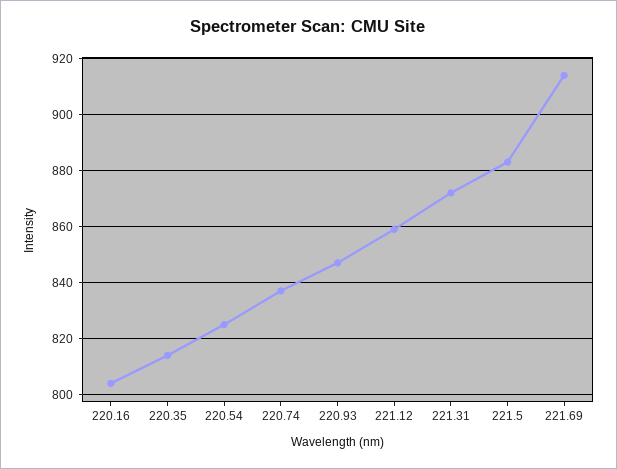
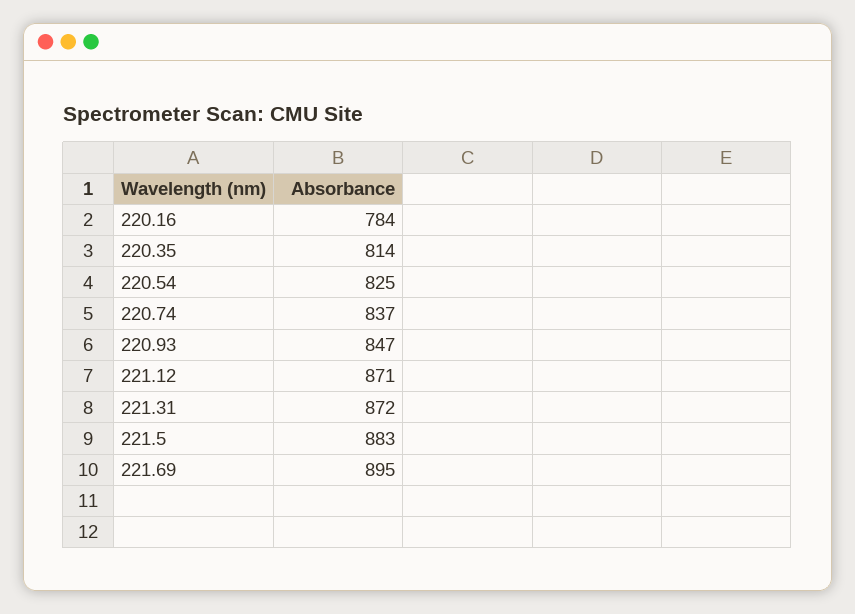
220.16: 805 -> 784
221.12: 860 -> 871
221.69: 915 -> 895

